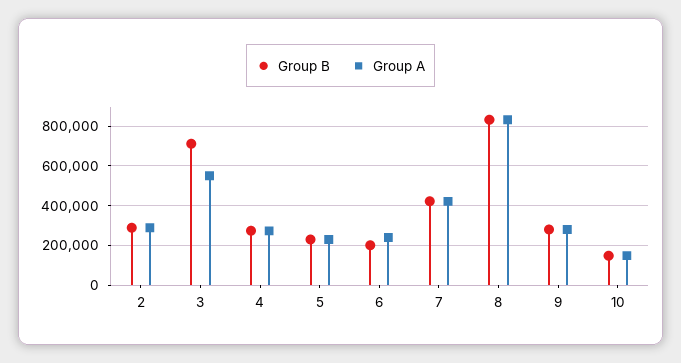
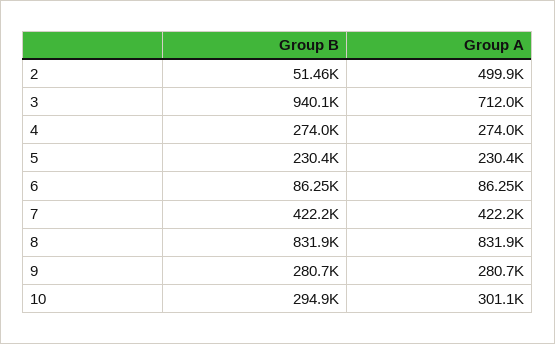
Group B, 2: 300000 -> 51460
Group A, 2: 300000 -> 499900
Group B, 3: 700000 -> 940100
Group A, 3: 550000 -> 712000
Group B, 6: 200000 -> 86250
Group A, 6: 250000 -> 86250
Group B, 10: 150000 -> 294900
Group A, 10: 150000 -> 301100

